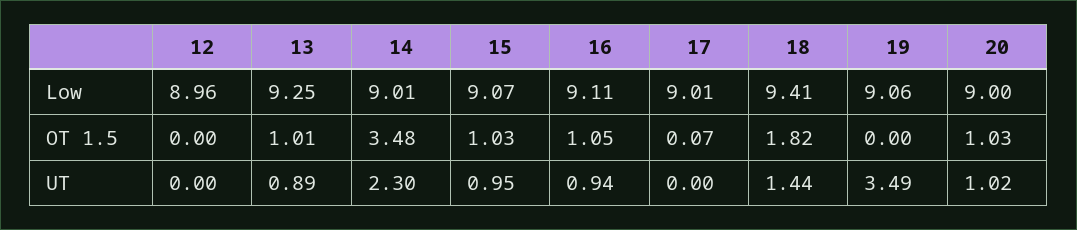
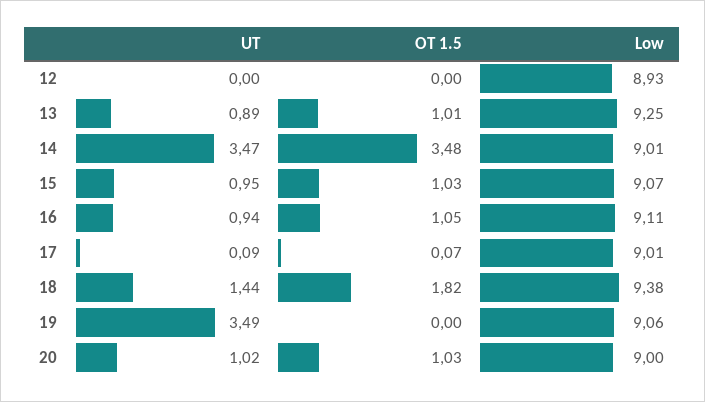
12, Low: 8.96 -> 8.93
18, Low: 9.41 -> 9.38
14, UT: 2.3 -> 3.47
17, UT: 0 -> 0.09

